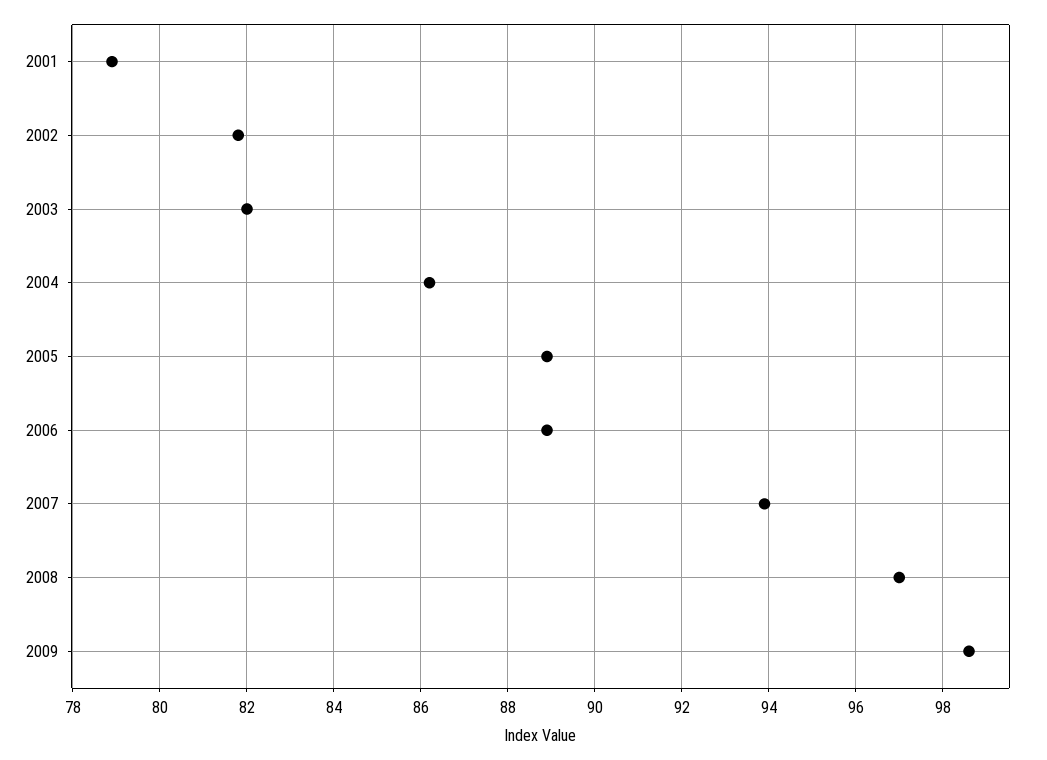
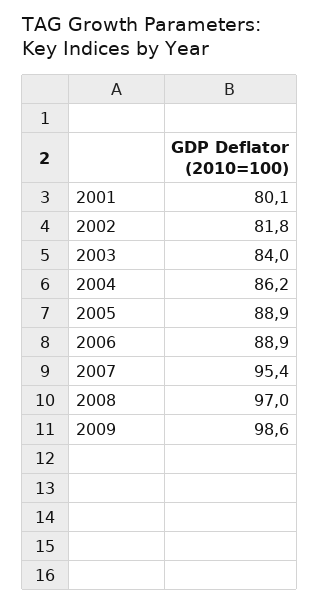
2001: 79 -> 80.1
2003: 82 -> 84
2007: 94 -> 95.4

